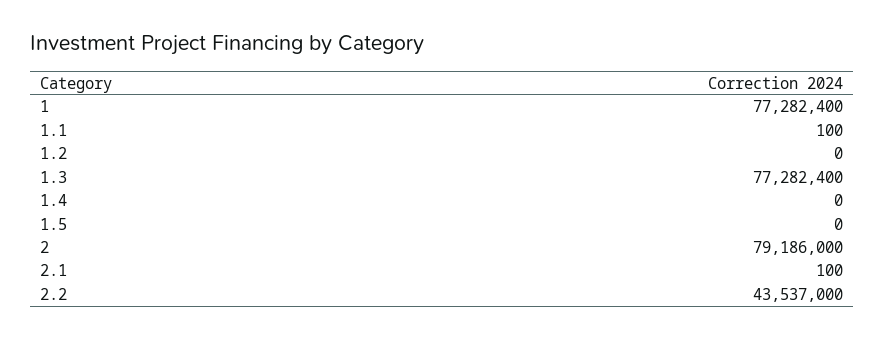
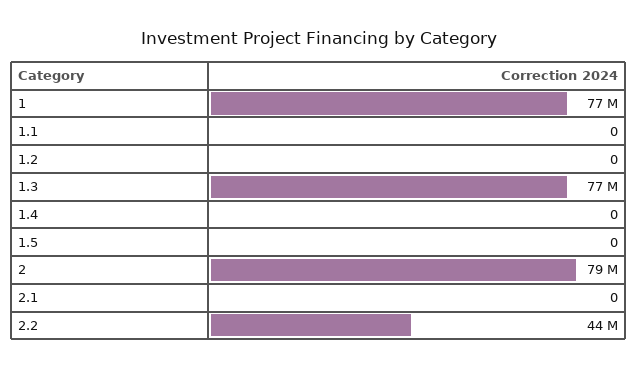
1.1: 100 -> 0
2.1: 100 -> 0

